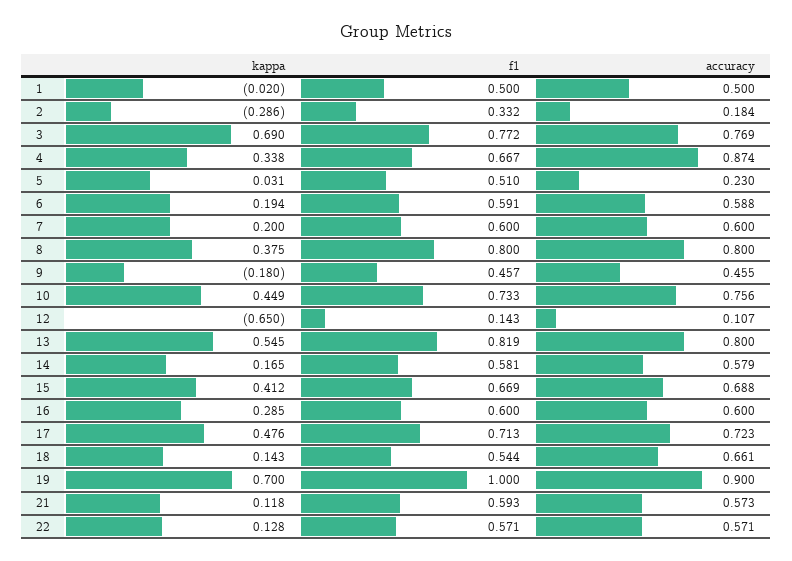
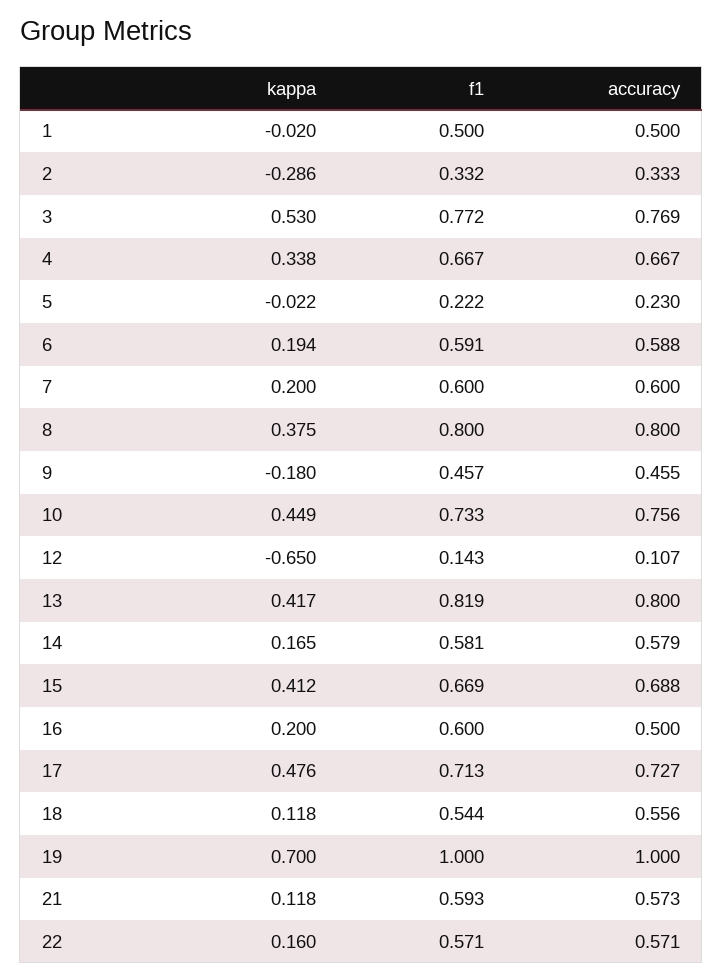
accuracy, 2: 0.184 -> 0.333
kappa, 3: 0.69 -> 0.53
accuracy, 4: 0.874 -> 0.667
kappa, 5: 0.031 -> -0.022
f1, 5: 0.51 -> 0.222
kappa, 13: 0.545 -> 0.417
kappa, 16: 0.285 -> 0.2
accuracy, 16: 0.6 -> 0.5
accuracy, 17: 0.723 -> 0.727
kappa, 18: 0.143 -> 0.118
accuracy, 18: 0.661 -> 0.556
accuracy, 19: 0.9 -> 1
kappa, 22: 0.128 -> 0.16

